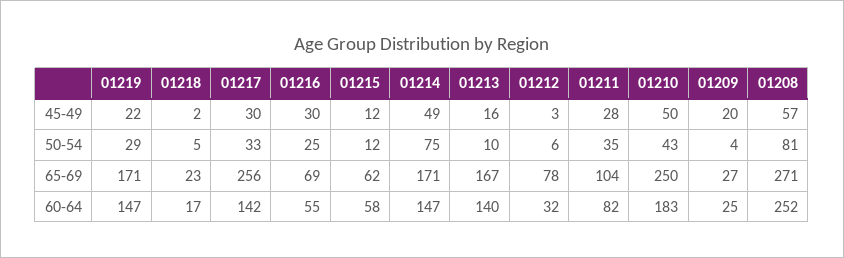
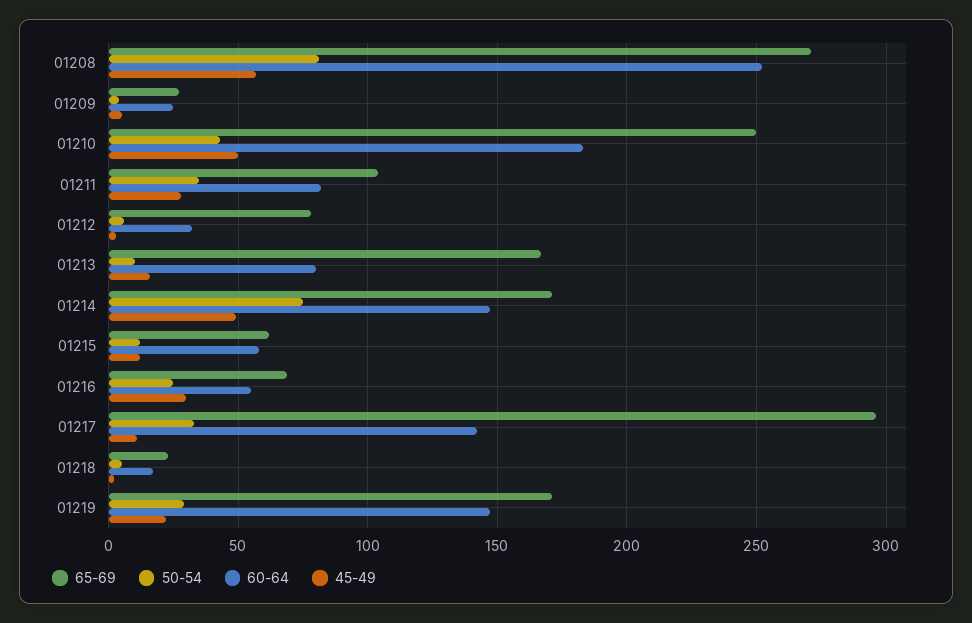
45-49, 01217: 30 -> 10
45-49, 01209: 20 -> 5
65-69, 01217: 256 -> 295
60-64, 01213: 140 -> 80

